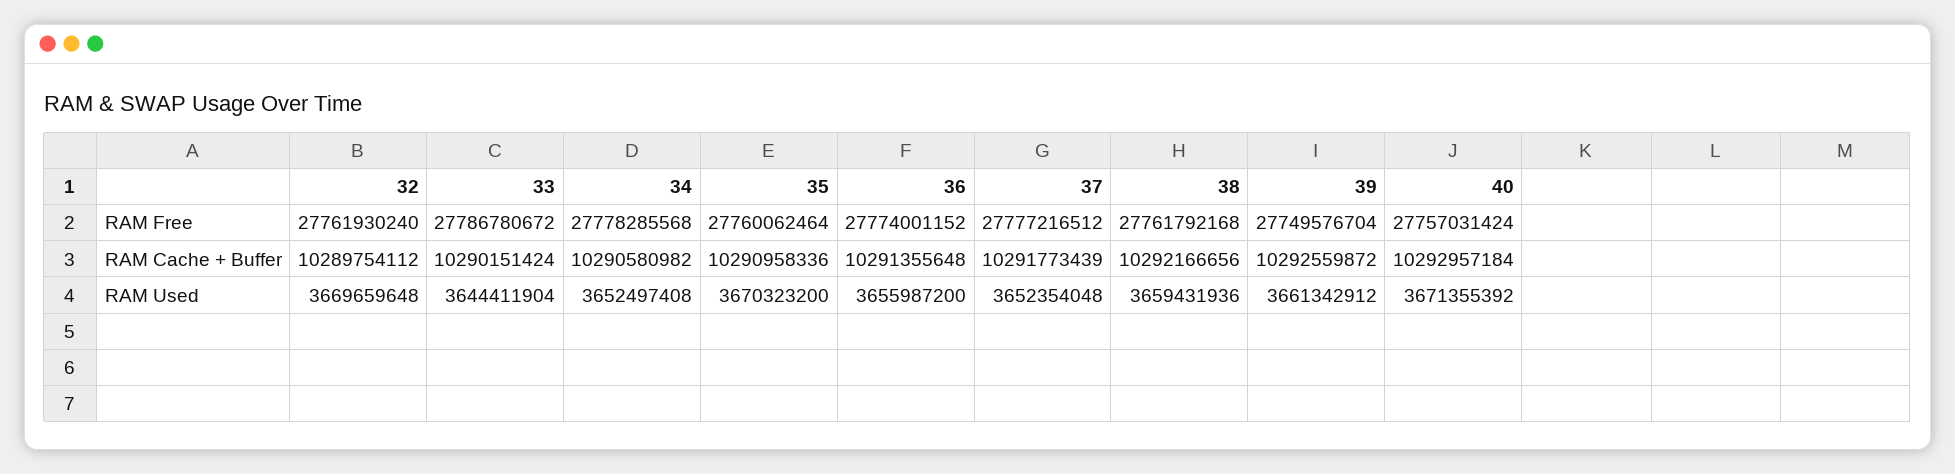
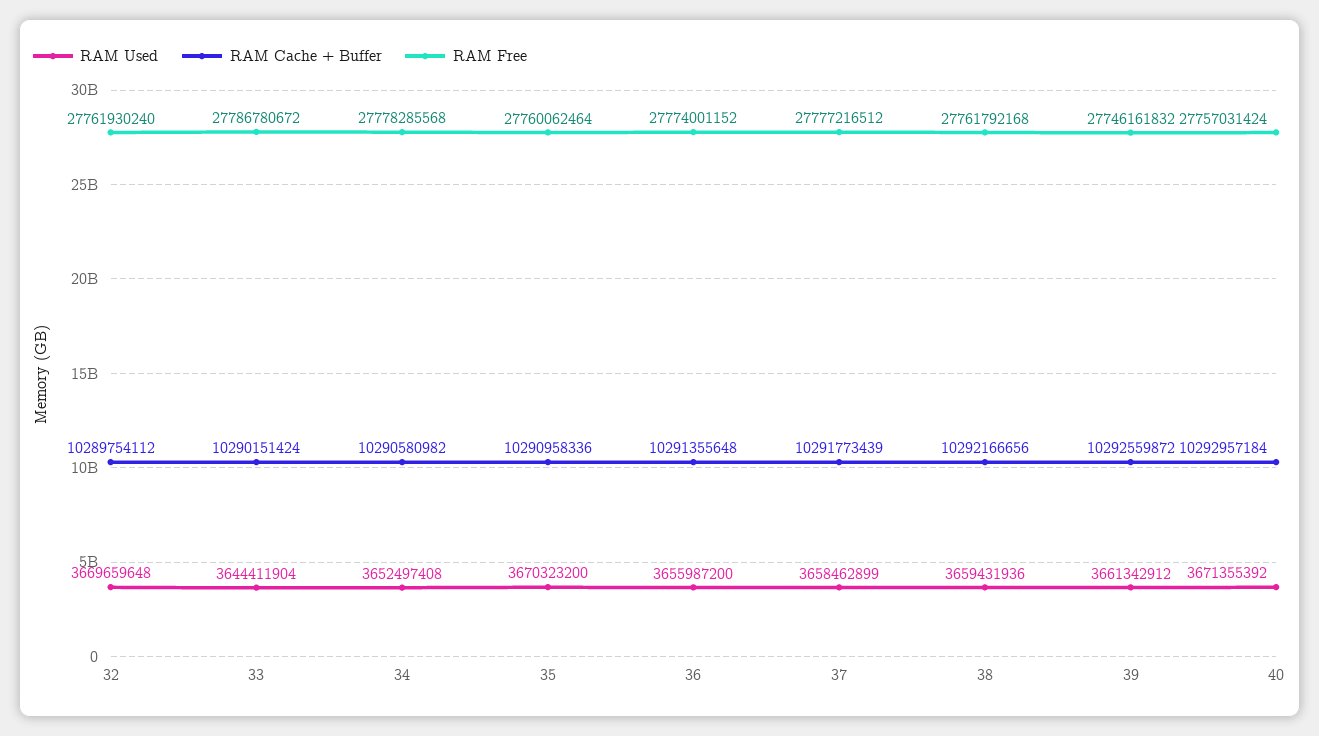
RAM Free, 39: 27749576704 -> 27746161832
RAM Used, 37: 3652354048 -> 3658462899

